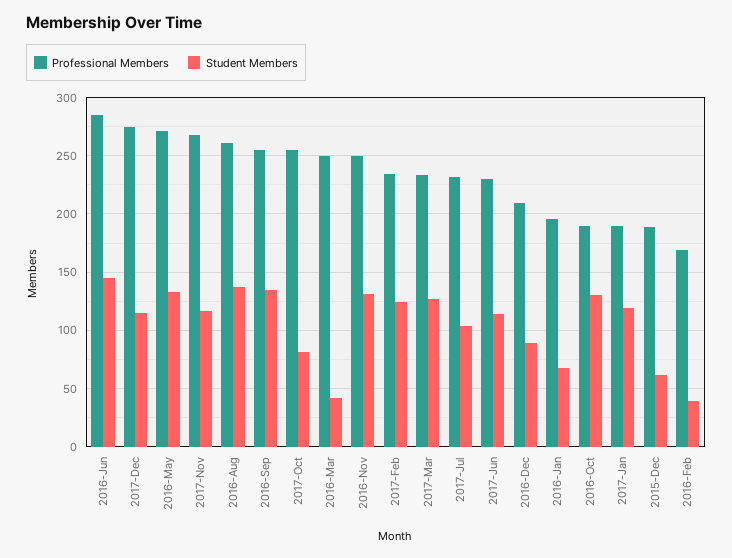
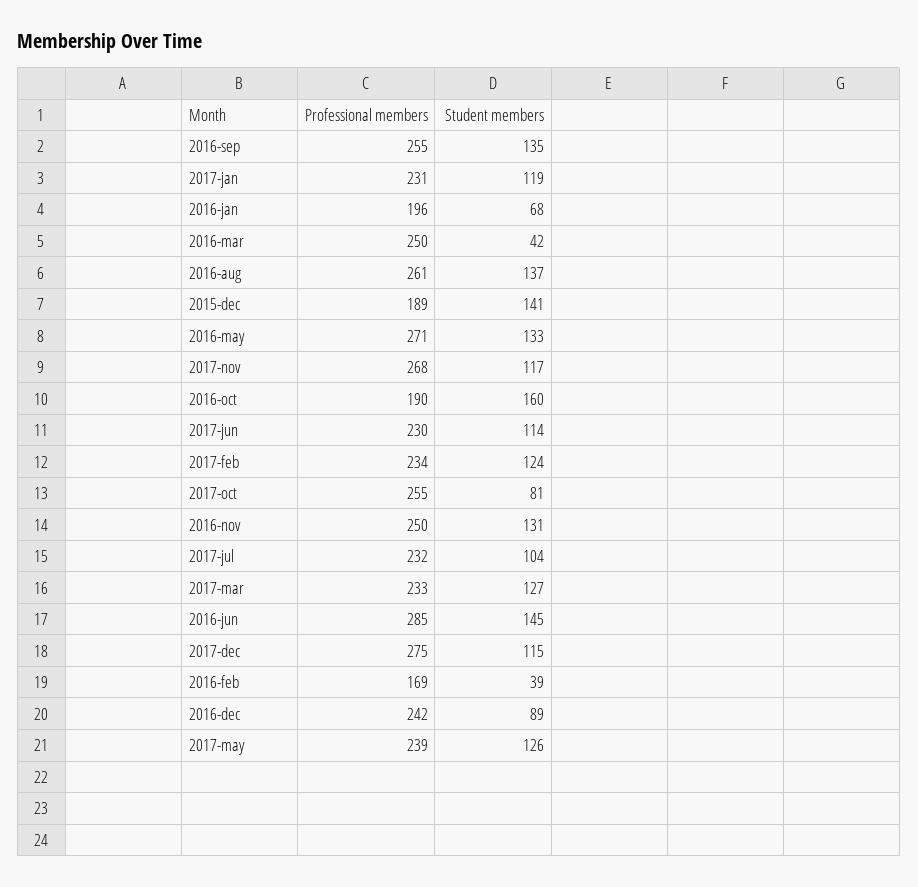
Professional Members, 2016-Dec: 210 -> 242
Student Members, 2016-Oct: 130 -> 160
Professional Members, 2017-Jan: 190 -> 231
Student Members, 2015-Dec: 60 -> 141
Professional Members, 2017-may: none -> 239
Student Members, 2017-may: none -> 126

